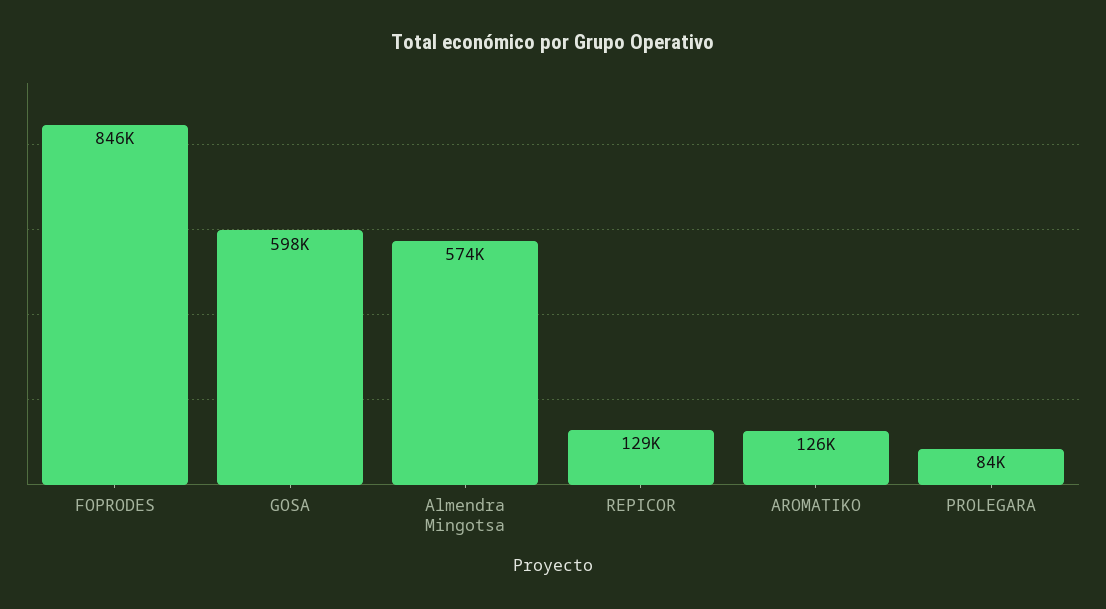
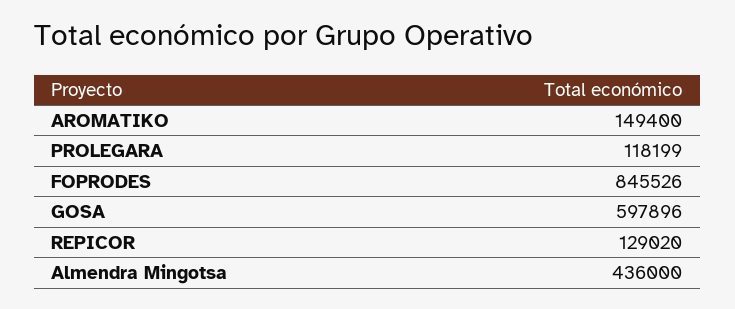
Almendra Mingotsa: 574000 -> 436000
AROMATIKO: 126000 -> 149400
PROLEGARA: 84000 -> 118199

